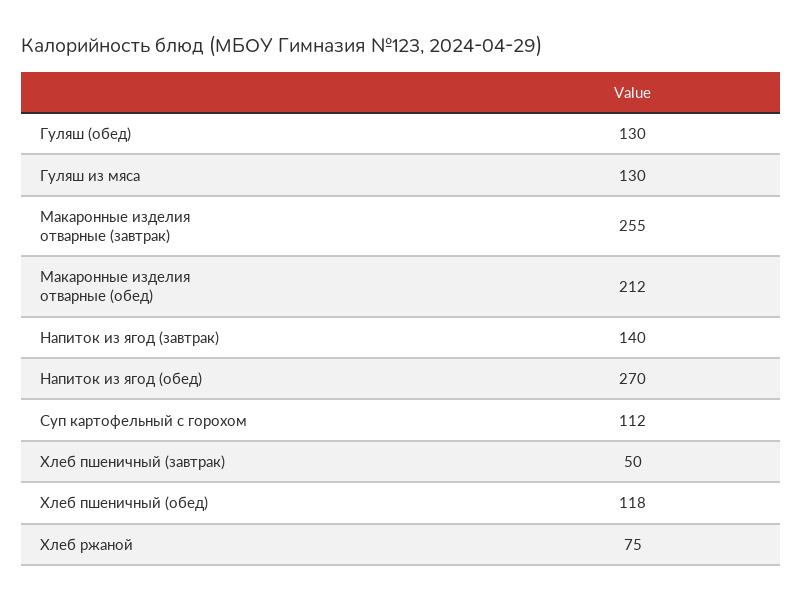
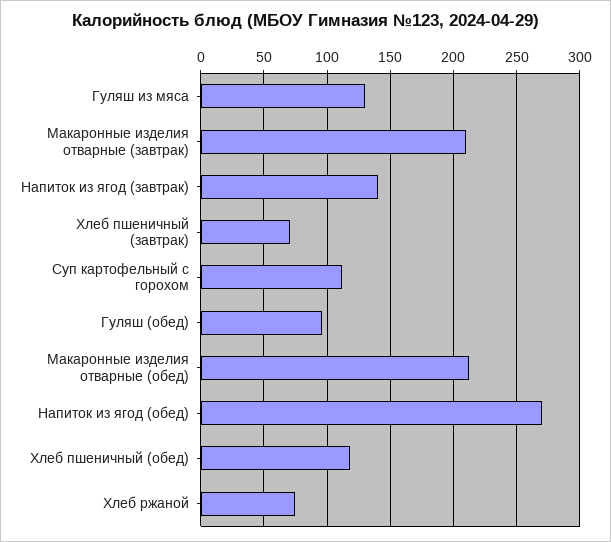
Гуляш (обед): 130 -> 95
Макаронные изделия отварные (завтрак): 255 -> 210
Хлеб пшеничный (завтрак): 50 -> 70

